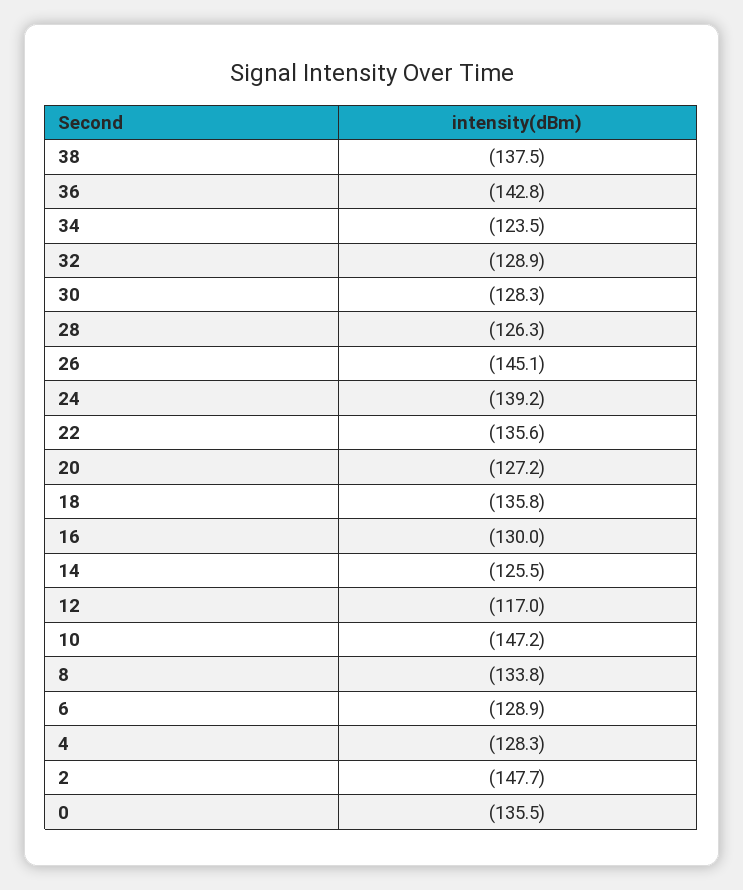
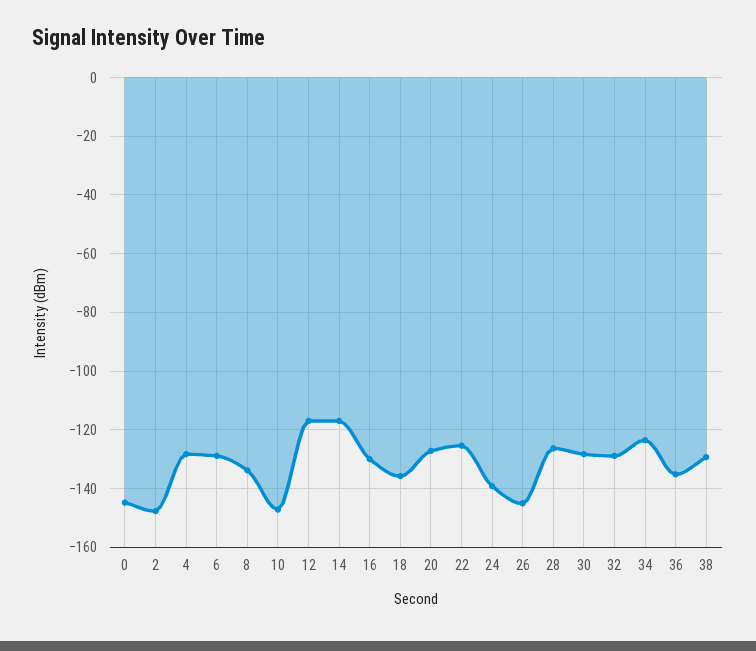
38: -137.5 -> -130
36: -142.8 -> -135
22: -135.6 -> -125
14: -125.5 -> -117.5
0: -135.5 -> -145

